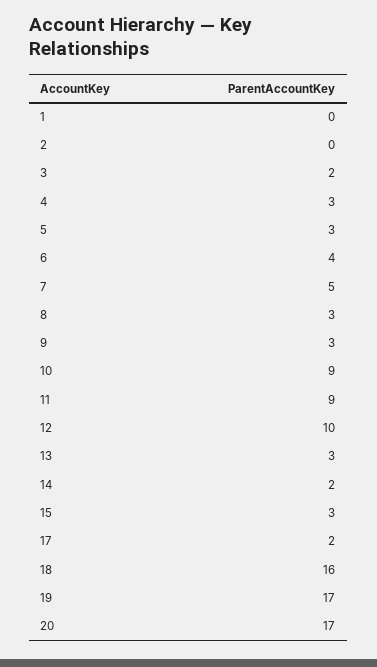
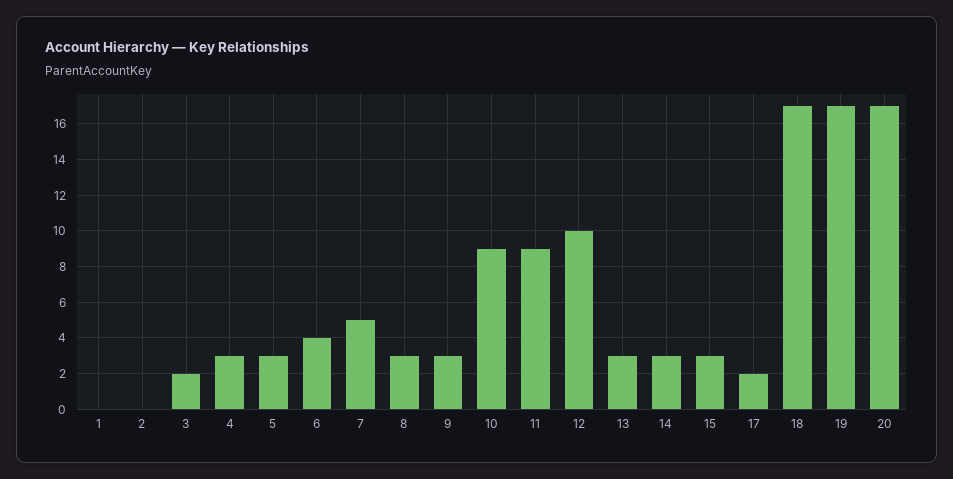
14: 2 -> 3
18: 16 -> 17

